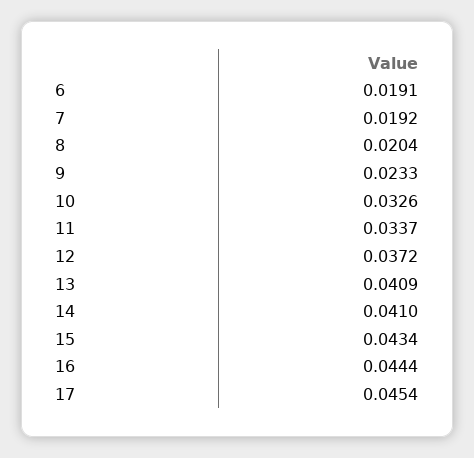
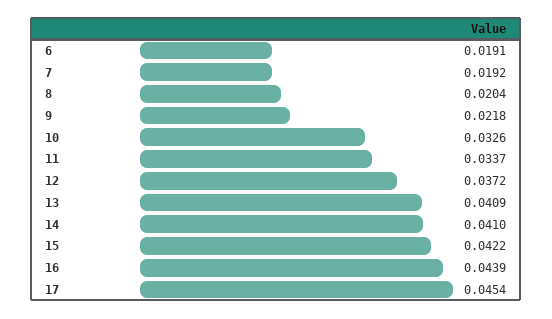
9: 0.0233 -> 0.0218
15: 0.0434 -> 0.0422
16: 0.0444 -> 0.0439

